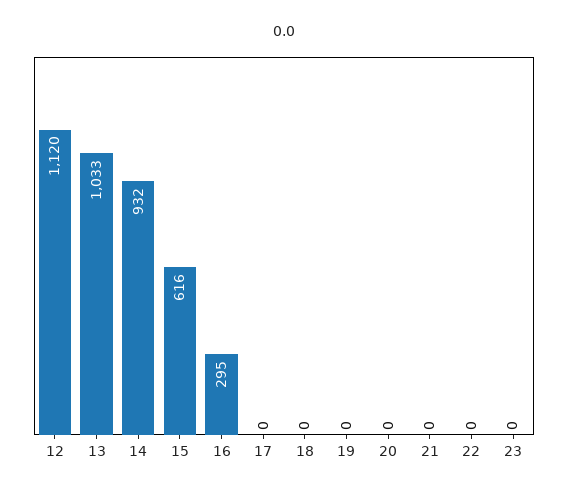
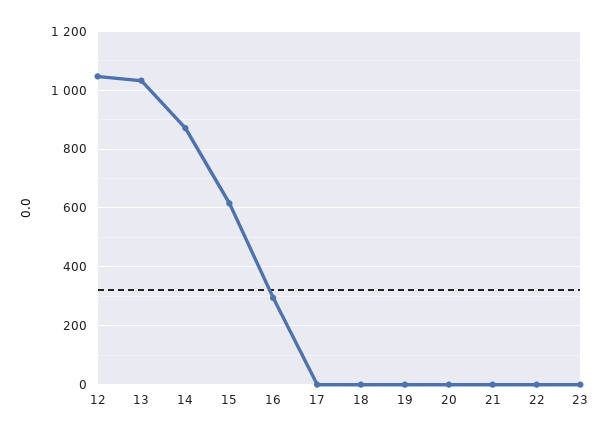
12: 1120 -> 1050
14: 932 -> 875

